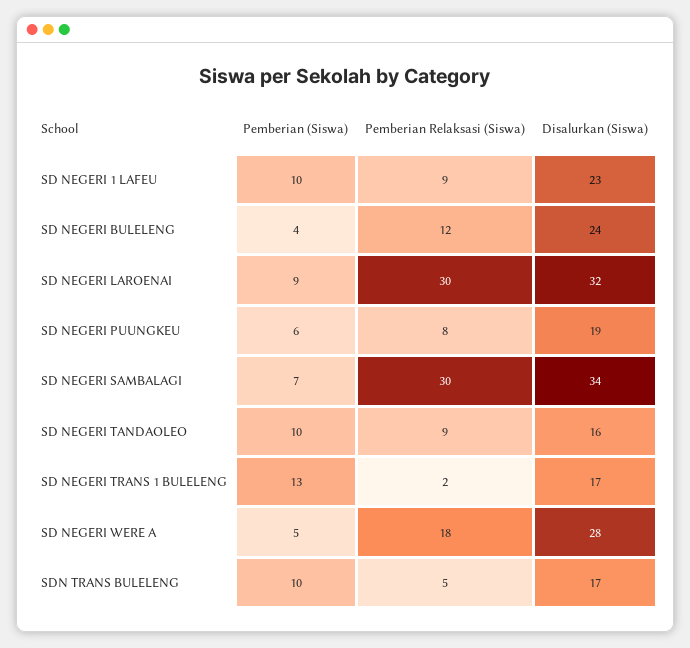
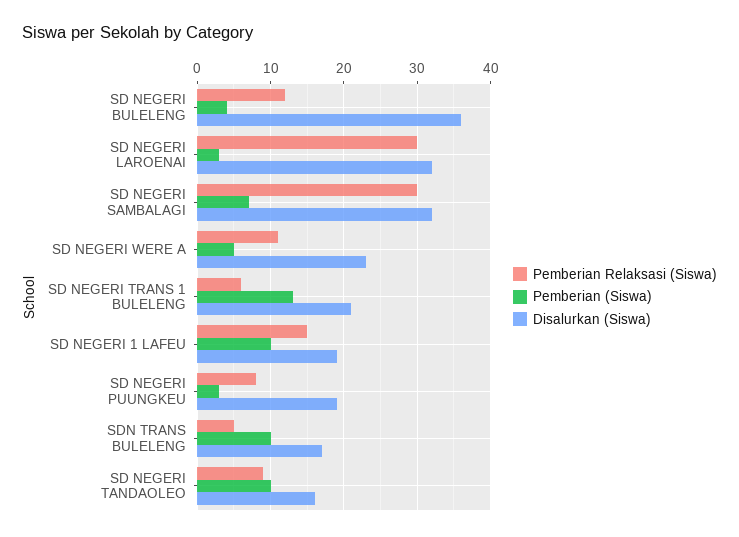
Pemberian Relaksasi (Siswa), SD NEGERI 1 LAFEU: 9 -> 15
Disalurkan (Siswa), SD NEGERI 1 LAFEU: 23 -> 19
Disalurkan (Siswa), SD NEGERI BULELENG: 24 -> 36
Pemberian (Siswa), SD NEGERI LAROENAI: 9 -> 3
Pemberian (Siswa), SD NEGERI PUUNGKEU: 6 -> 3
Disalurkan (Siswa), SD NEGERI SAMBALAGI: 34 -> 32
Pemberian Relaksasi (Siswa), SD NEGERI TRANS 1 BULELENG: 2 -> 6
Disalurkan (Siswa), SD NEGERI TRANS 1 BULELENG: 17 -> 21
Pemberian Relaksasi (Siswa), SD NEGERI WERE A: 18 -> 11
Disalurkan (Siswa), SD NEGERI WERE A: 28 -> 23

